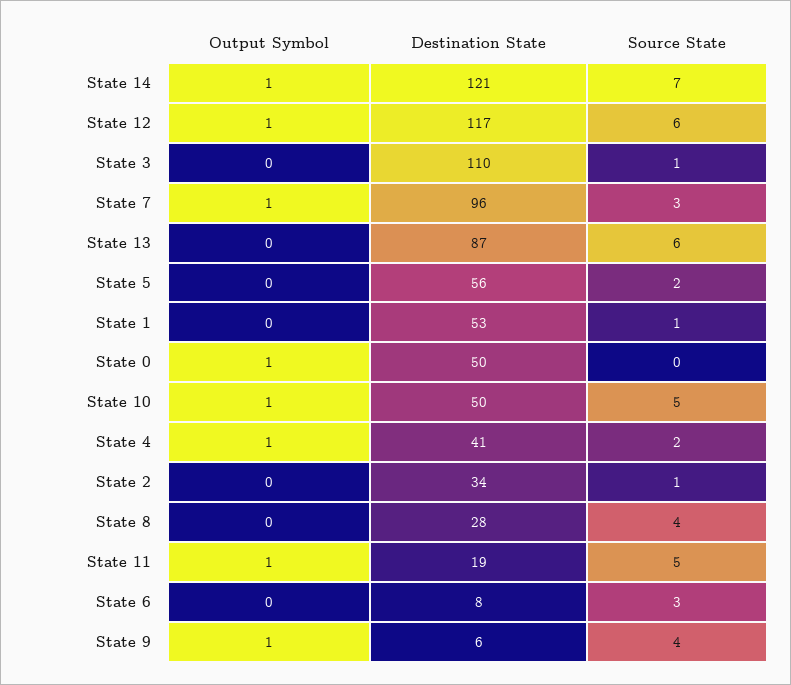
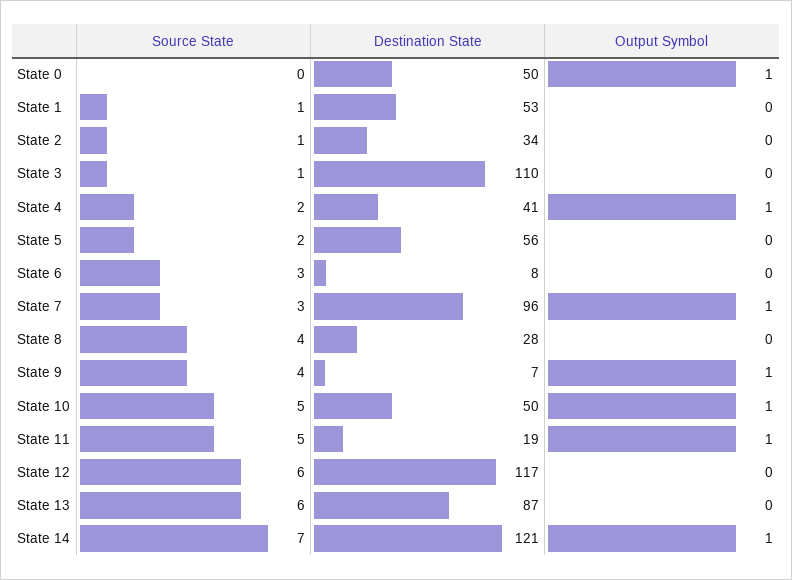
Output Symbol, State 12: 1 -> 0
Destination State, State 9: 6 -> 7

